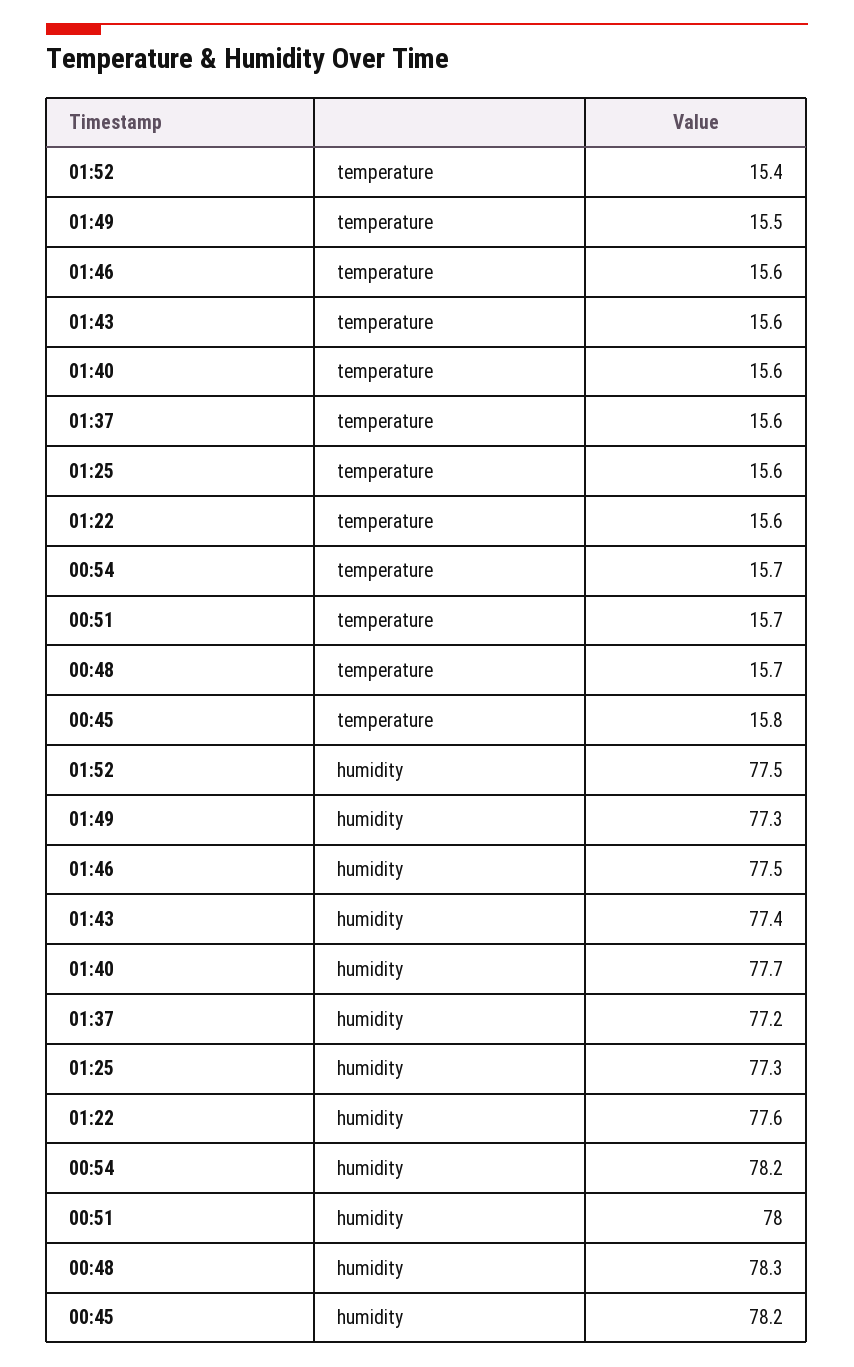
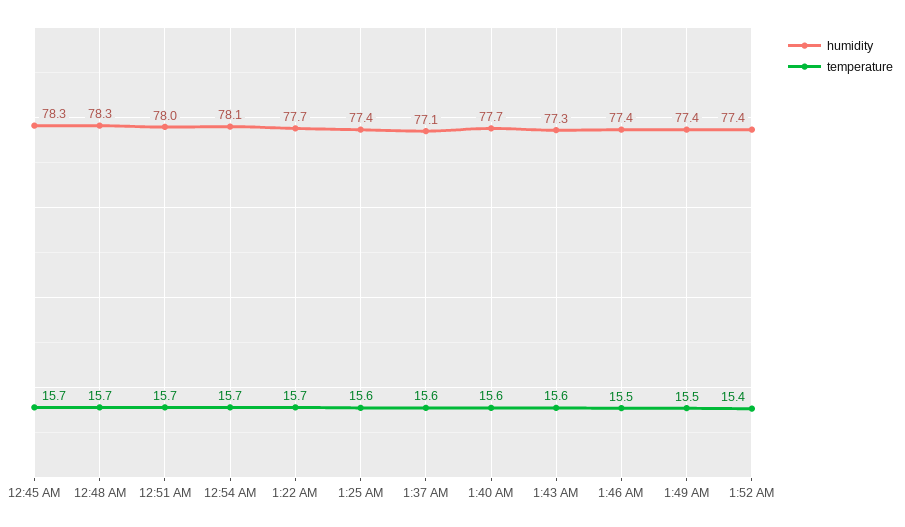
temperature, 01:46: 15.6 -> 15.5
temperature, 01:22: 15.6 -> 15.7
temperature, 00:45: 15.8 -> 15.7
humidity, 01:52: 77.5 -> 77.4
humidity, 01:49: 77.3 -> 77.4
humidity, 01:46: 77.5 -> 77.4
humidity, 01:43: 77.4 -> 77.3
humidity, 01:37: 77.2 -> 77.1
humidity, 01:25: 77.3 -> 77.4
humidity, 01:22: 77.6 -> 77.7
humidity, 00:54: 78.2 -> 78.1
humidity, 00:45: 78.2 -> 78.3

